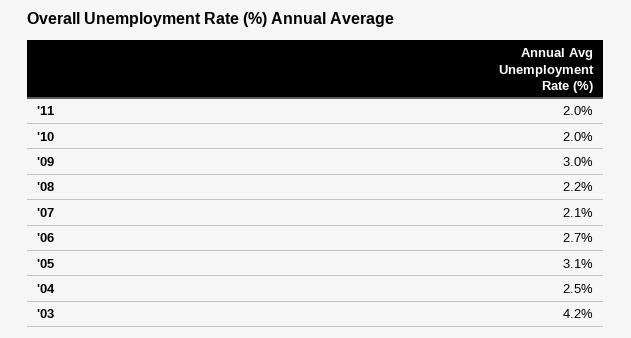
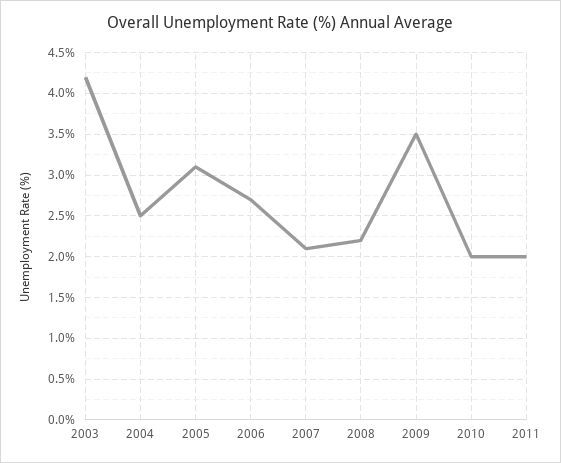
'09: 3 -> 3.5

